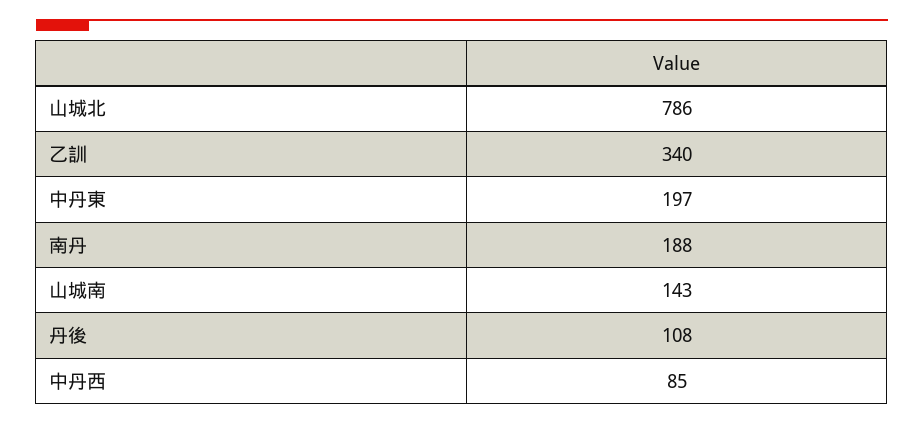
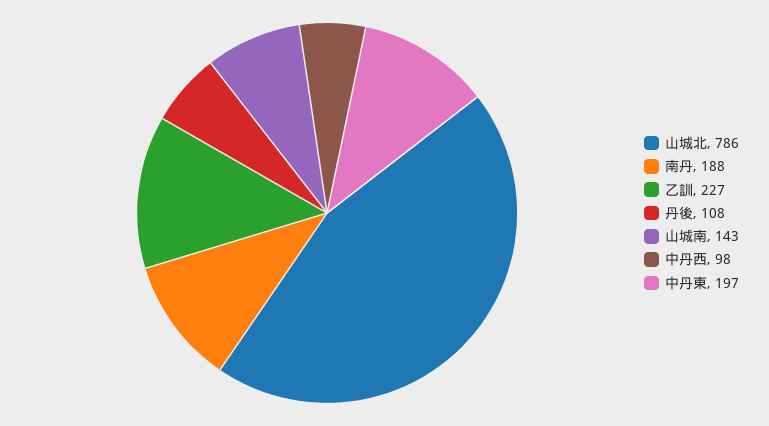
乙訓: 340 -> 227
中丹西: 85 -> 98

